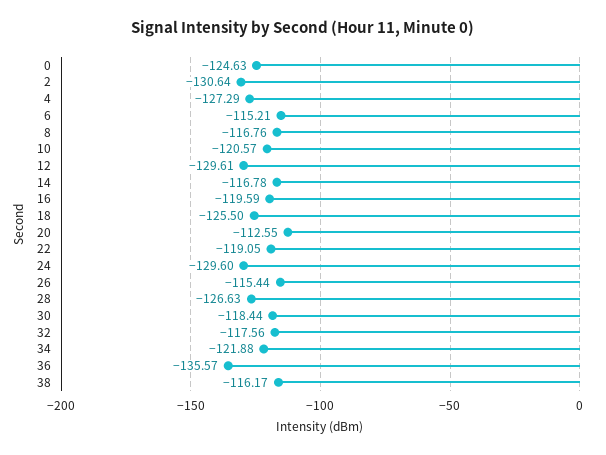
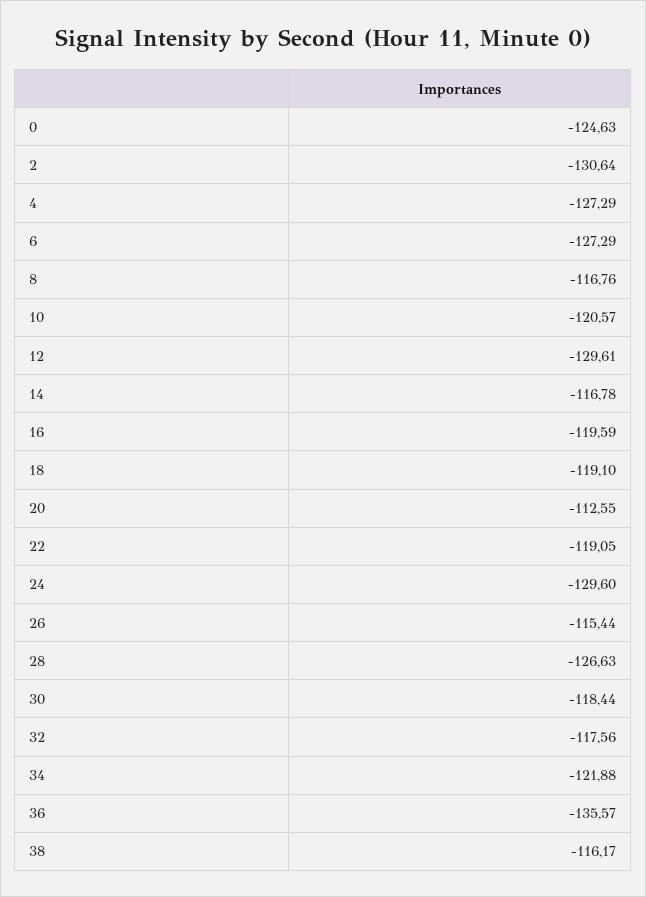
6: -115.21 -> -127.29
18: -125.5 -> -119.1

